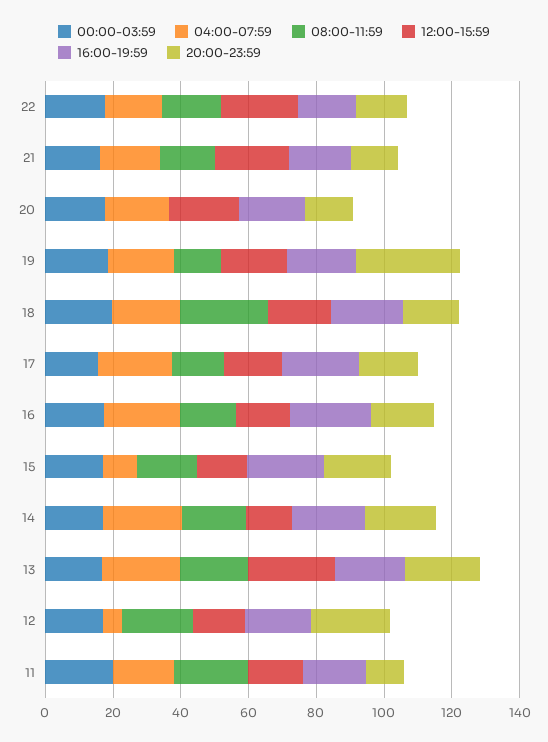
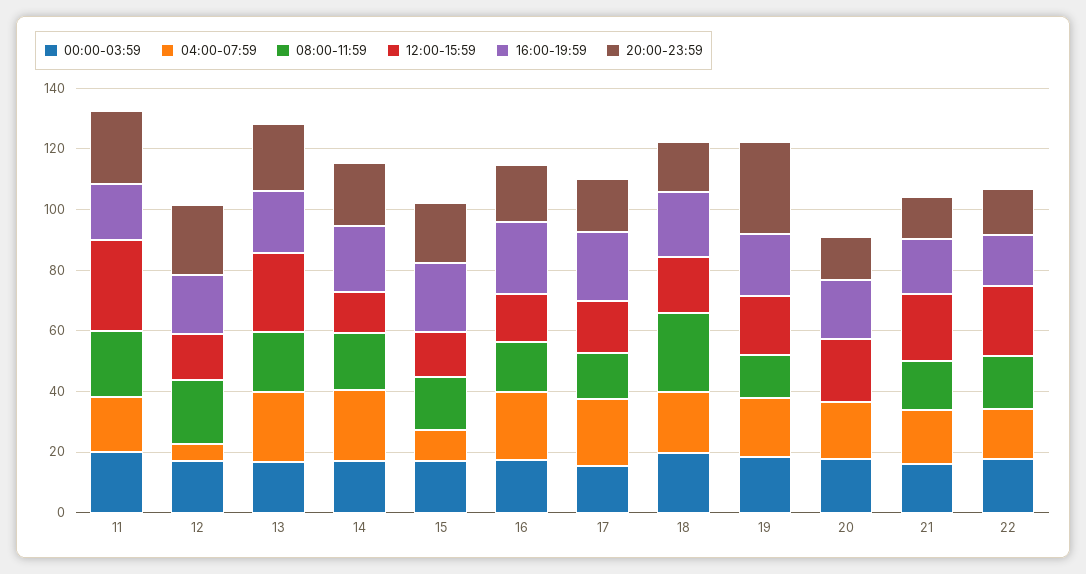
12:00-15:59, 11: 15 -> 30
20:00-23:59, 11: 10 -> 25

